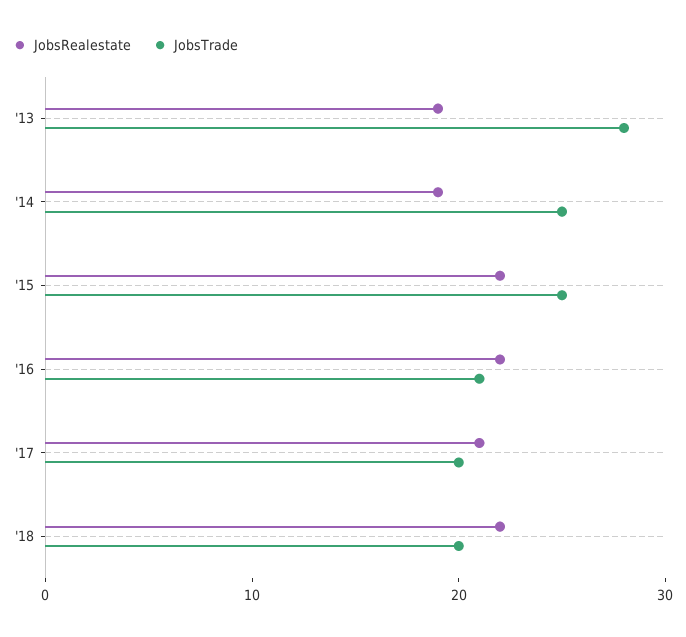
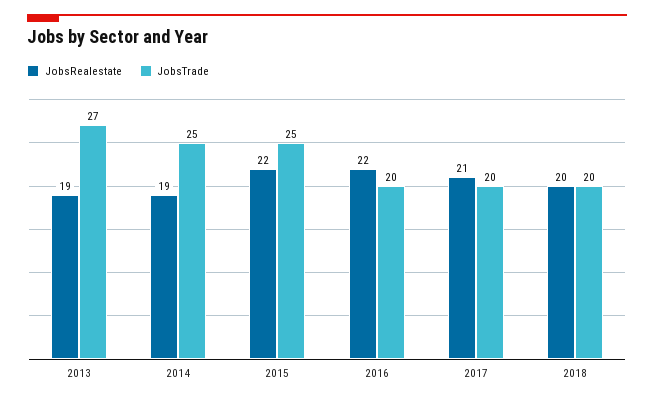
JobsTrade, '13: 28 -> 27
JobsTrade, '16: 21 -> 20
JobsRealestate, '18: 22 -> 20

